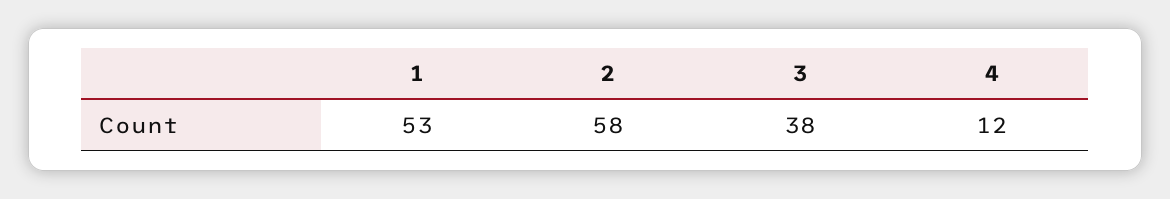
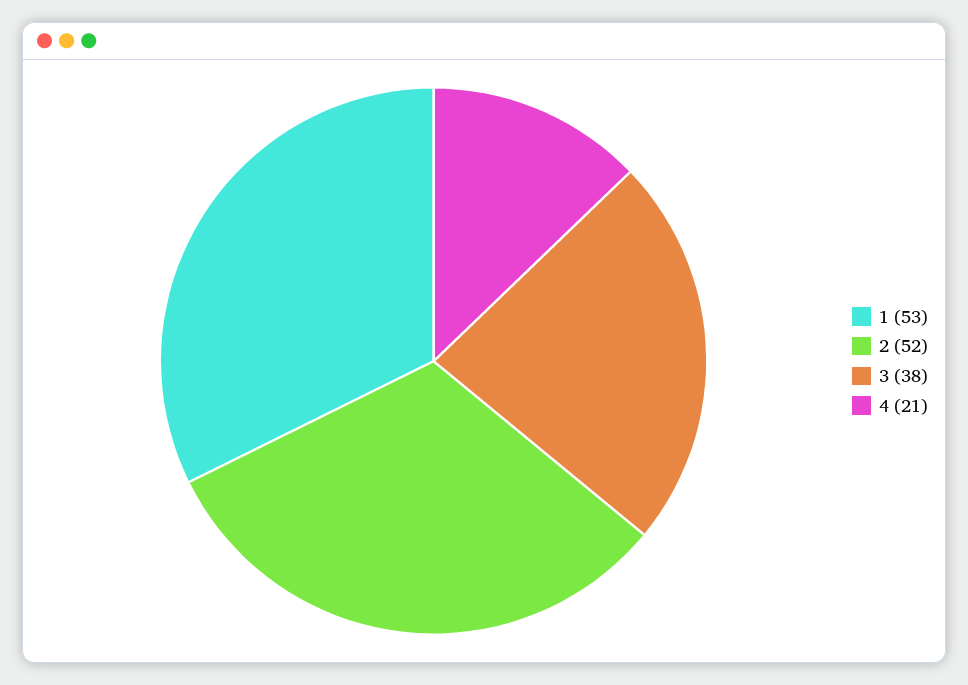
2: 58 -> 52
4: 12 -> 21

